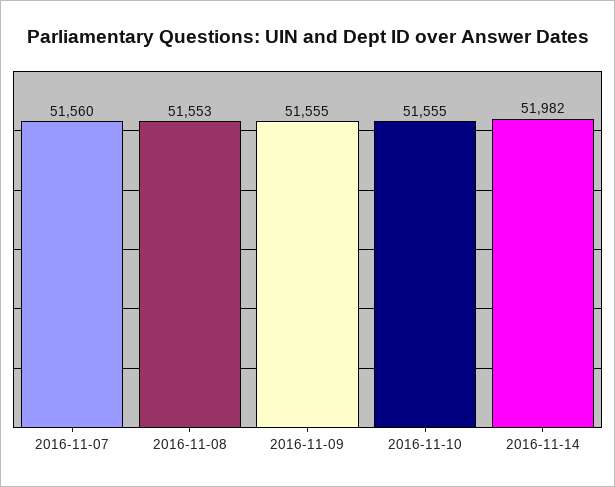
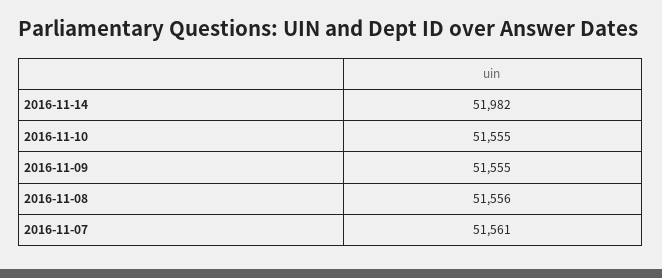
2016-11-07: 51560 -> 51561
2016-11-08: 51553 -> 51556

